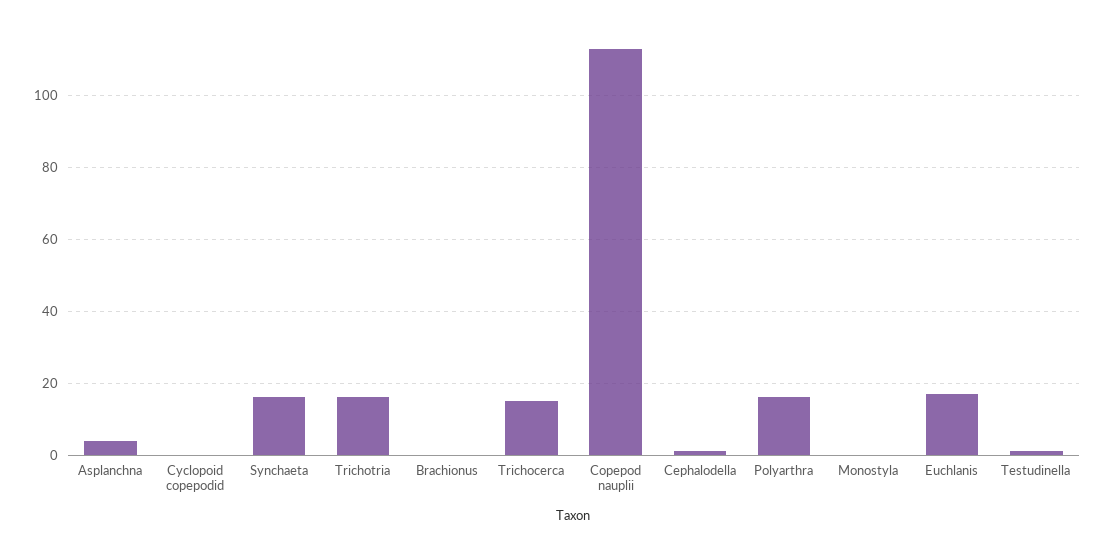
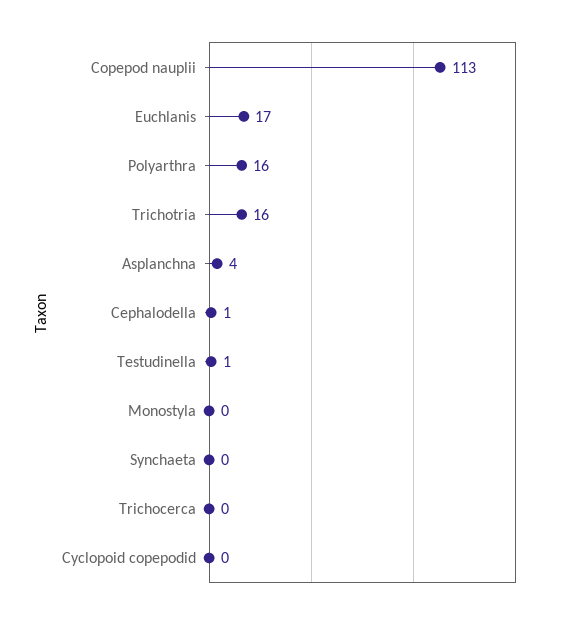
Synchaeta: 15 -> 0
Brachionus: 0 -> none
Trichocerca: 15 -> 0

